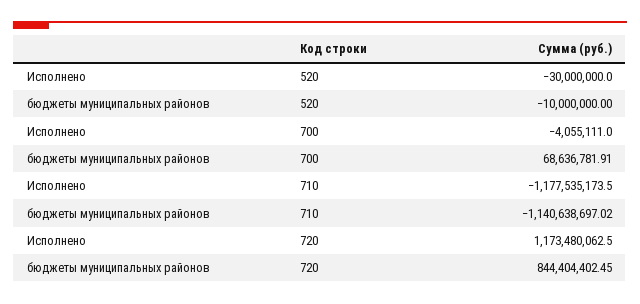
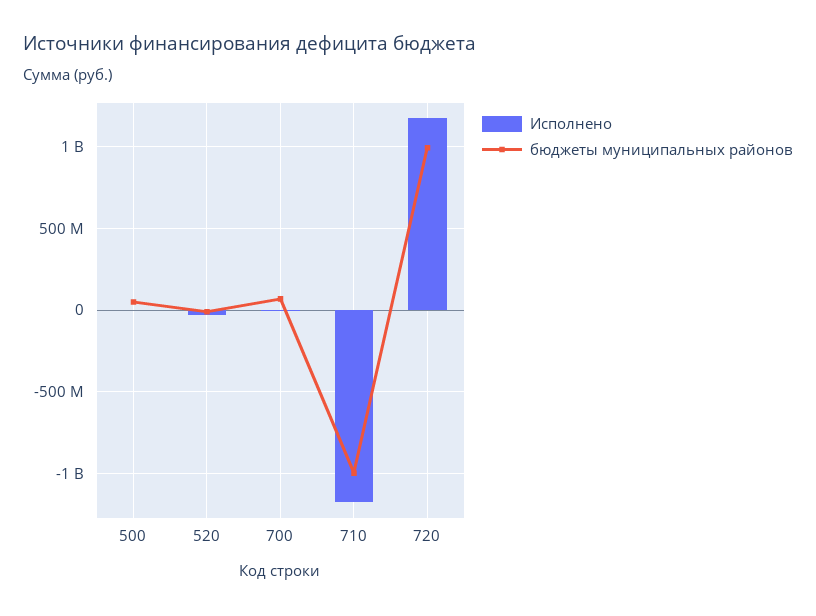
бюджеты муниципальных районов, 710: -1140638697.02 -> -1000000000
бюджеты муниципальных районов, 720: 844404402.45 -> 1000000000
Исполнено, 500: none -> 0
бюджеты муниципальных районов, 500: none -> 50000000

